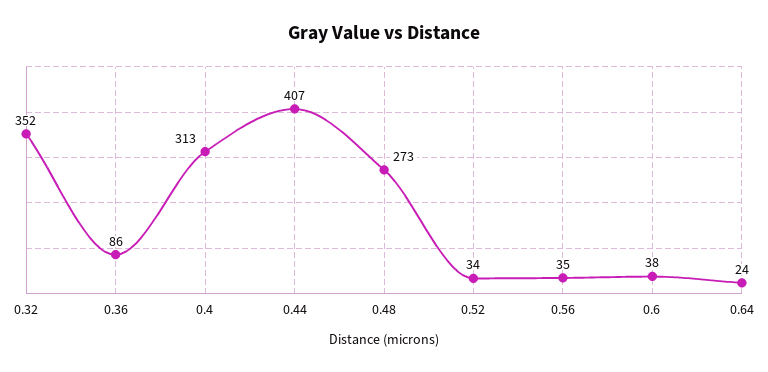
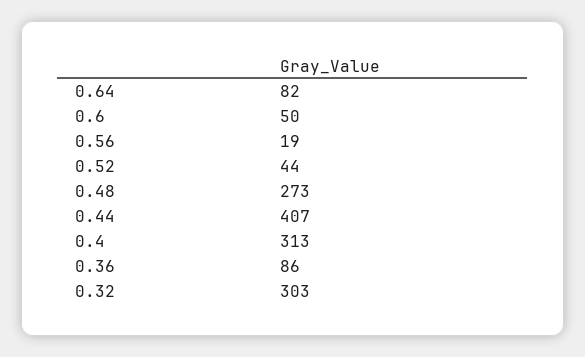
0.32: 352 -> 303
0.52: 34 -> 44
0.56: 35 -> 19
0.6: 38 -> 50
0.64: 24 -> 82

